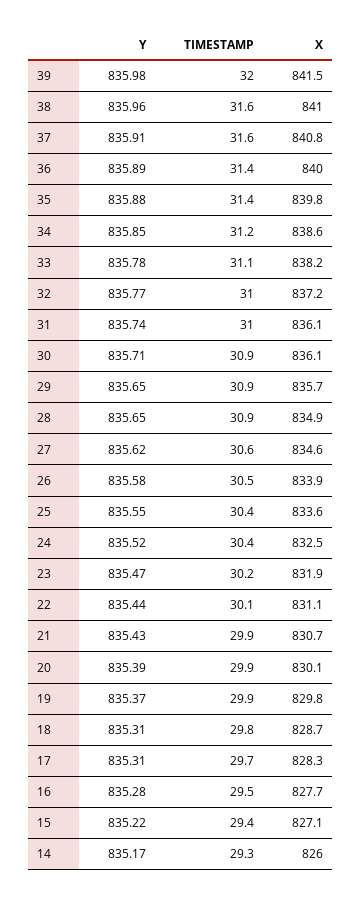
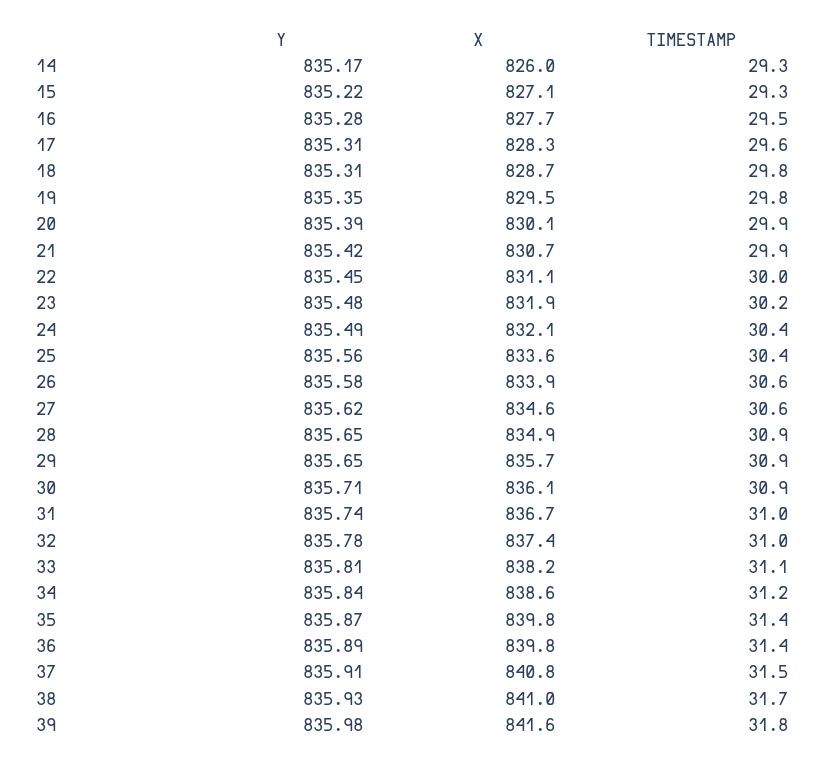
TIMESTAMP, 39: 32 -> 31.8
X, 39: 841.5 -> 841.6
Y, 38: 835.96 -> 835.93
TIMESTAMP, 38: 31.6 -> 31.7
TIMESTAMP, 37: 31.6 -> 31.5
X, 36: 840 -> 839.8
Y, 35: 835.88 -> 835.87
Y, 34: 835.85 -> 835.84
Y, 33: 835.78 -> 835.81
Y, 32: 835.77 -> 835.78
X, 32: 837.2 -> 837.4
X, 31: 836.1 -> 836.7
TIMESTAMP, 26: 30.5 -> 30.6
Y, 25: 835.55 -> 835.56
Y, 24: 835.52 -> 835.49
X, 24: 832.5 -> 832.1
Y, 23: 835.47 -> 835.48
Y, 22: 835.44 -> 835.45
TIMESTAMP, 22: 30.1 -> 30
Y, 21: 835.43 -> 835.42
Y, 19: 835.37 -> 835.35
TIMESTAMP, 19: 29.9 -> 29.8
X, 19: 829.8 -> 829.5
TIMESTAMP, 17: 29.7 -> 29.6
TIMESTAMP, 15: 29.4 -> 29.3

